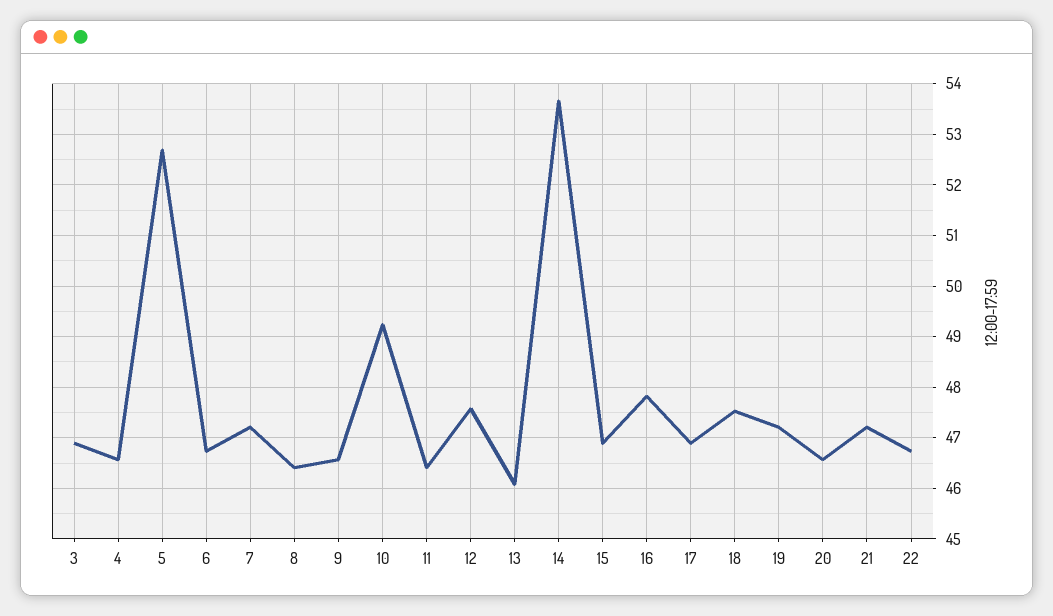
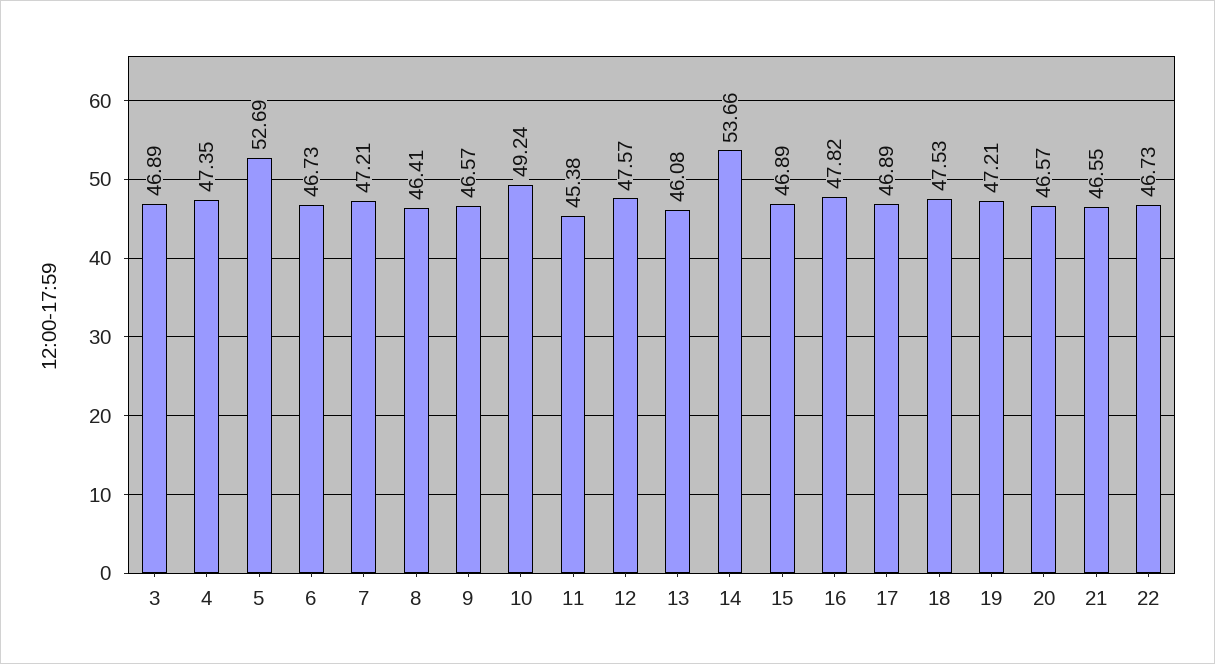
4: 46.6 -> 47.35
11: 46.4 -> 45.38
21: 47.2 -> 46.55

